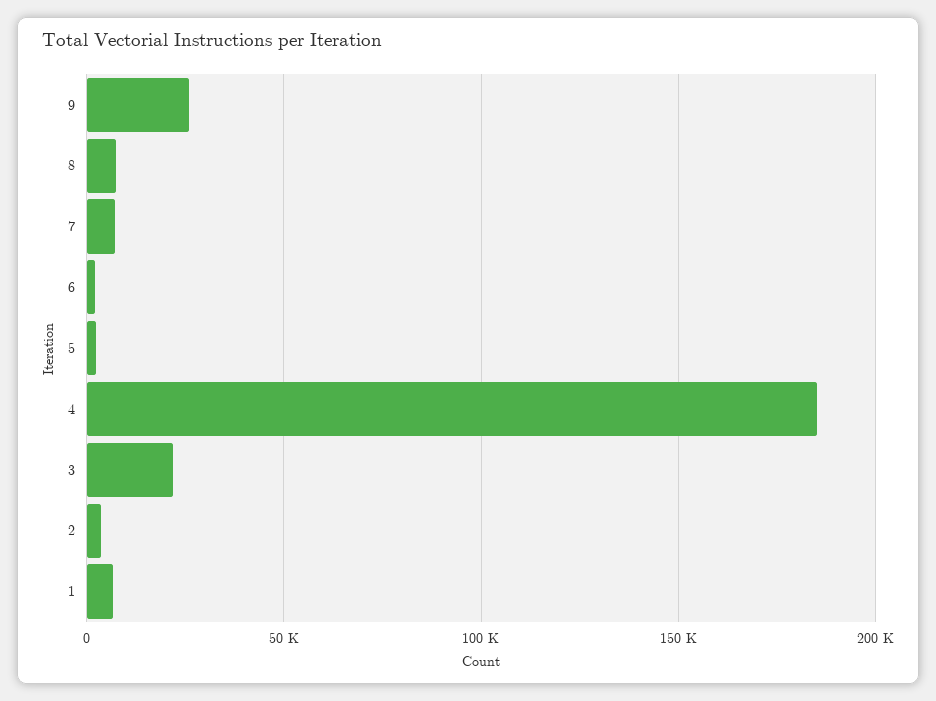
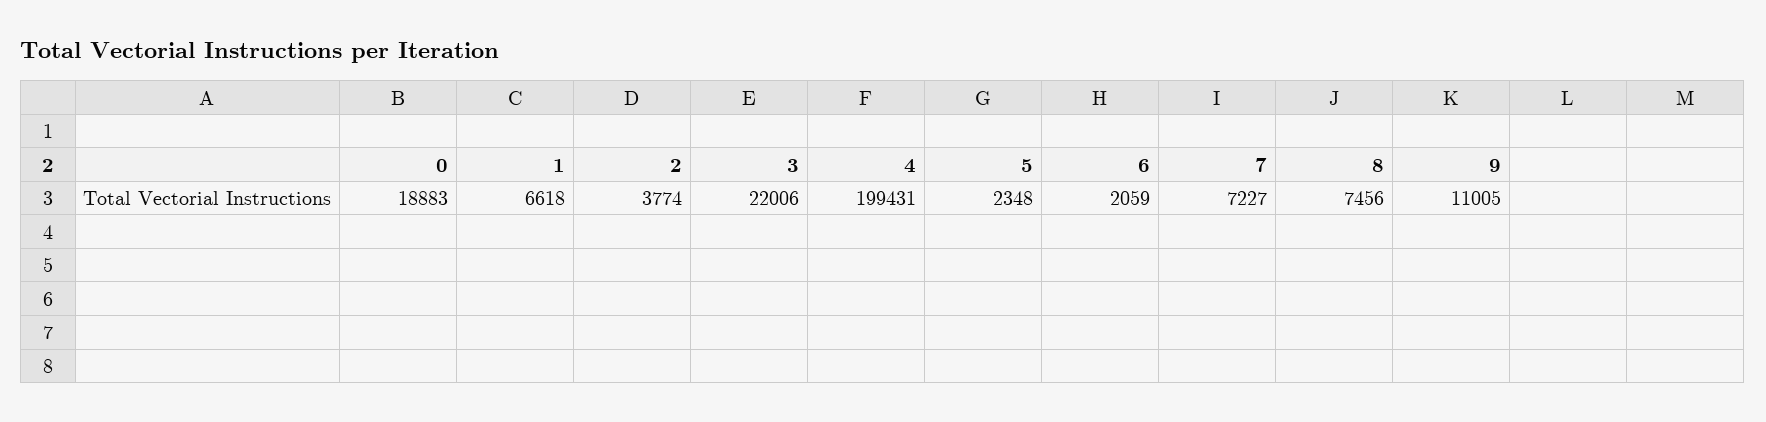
9: 25000 -> 11005
4: 185000 -> 199431
0: none -> 18883

